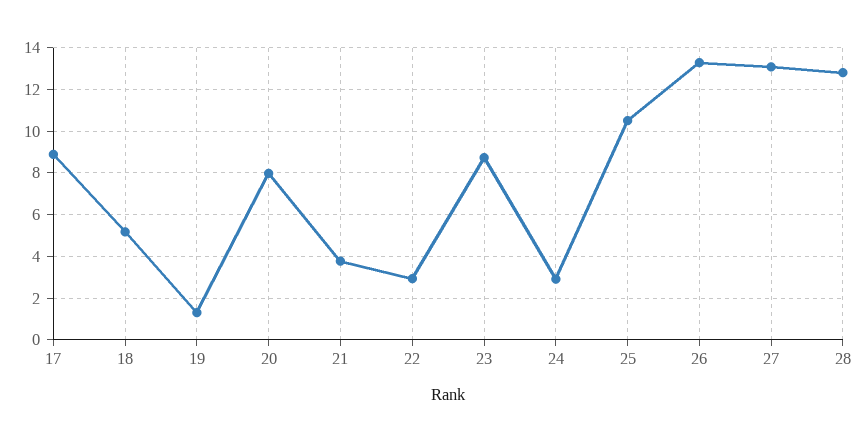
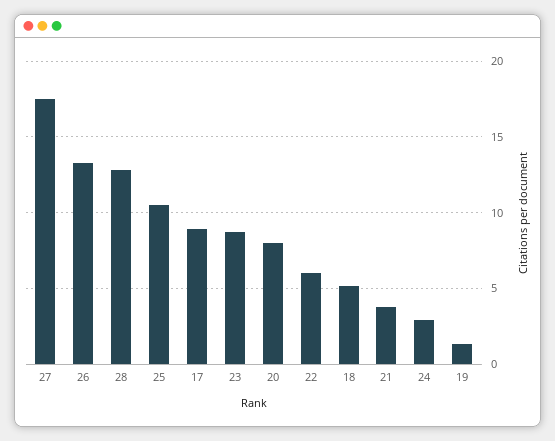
22: 3 -> 6
27: 13 -> 17.5

